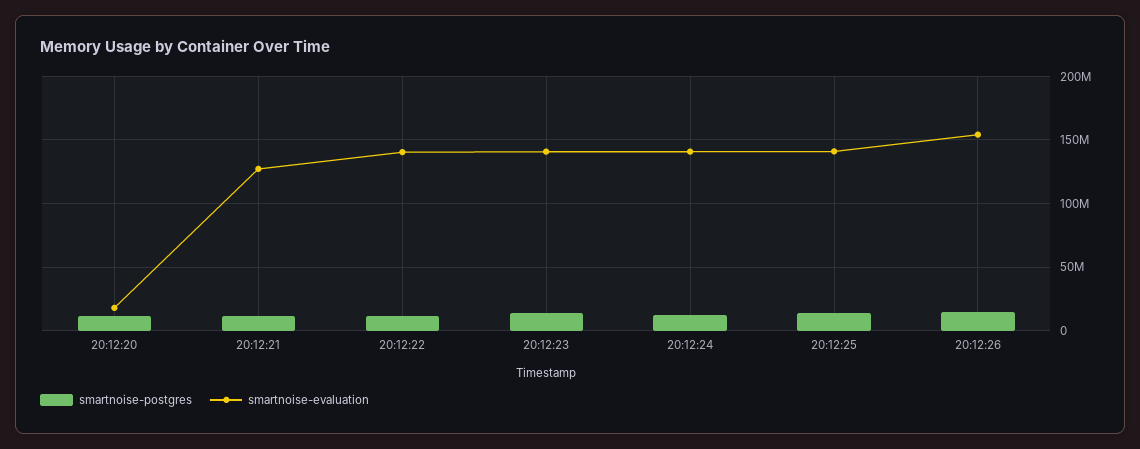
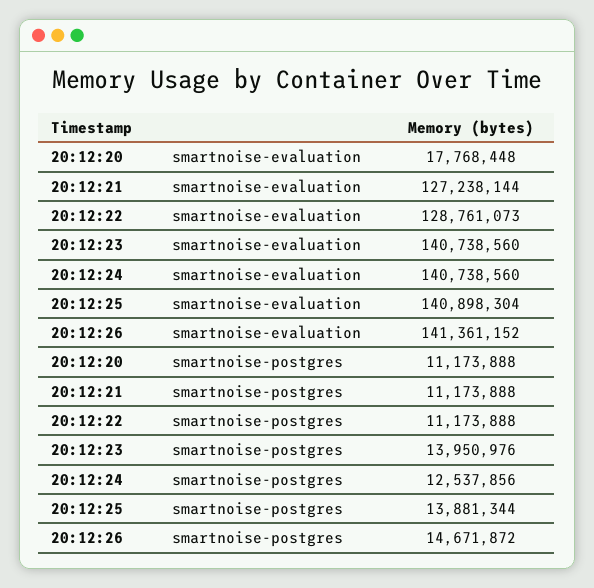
smartnoise-evaluation, 20:12:22: 140000000 -> 128761073
smartnoise-evaluation, 20:12:26: 155000000 -> 141361152

